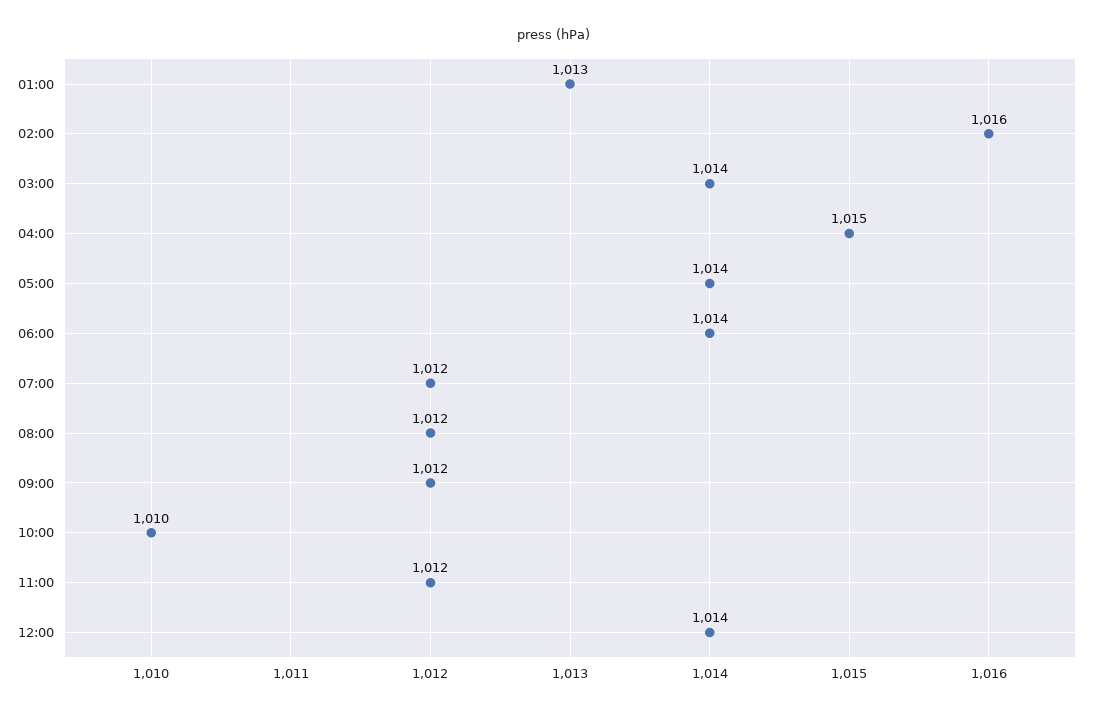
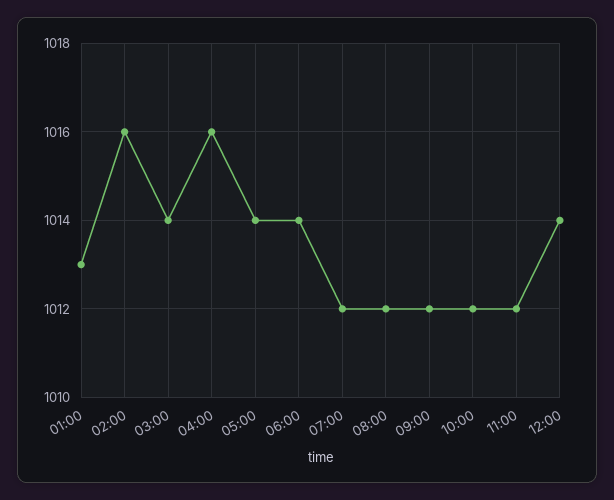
04:00: 1015 -> 1016
10:00: 1010 -> 1012

